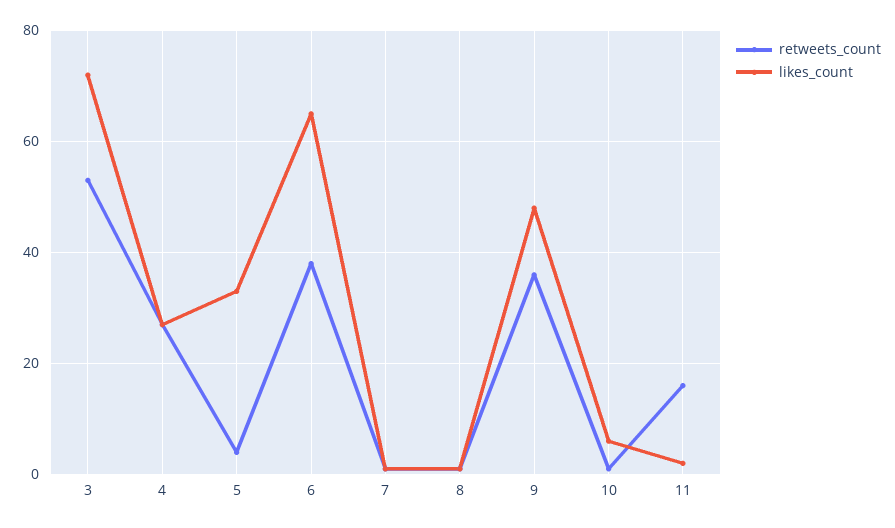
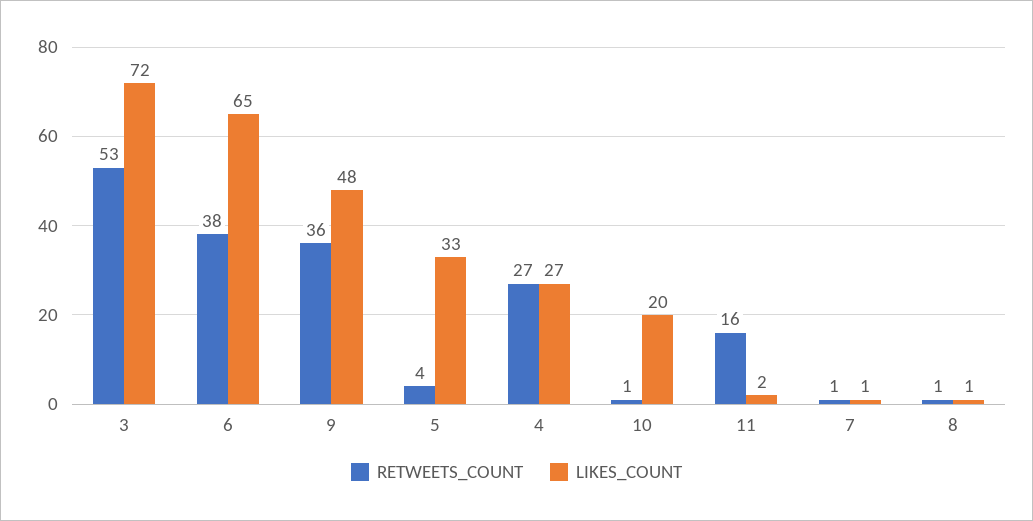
likes_count, 10: 5 -> 20

